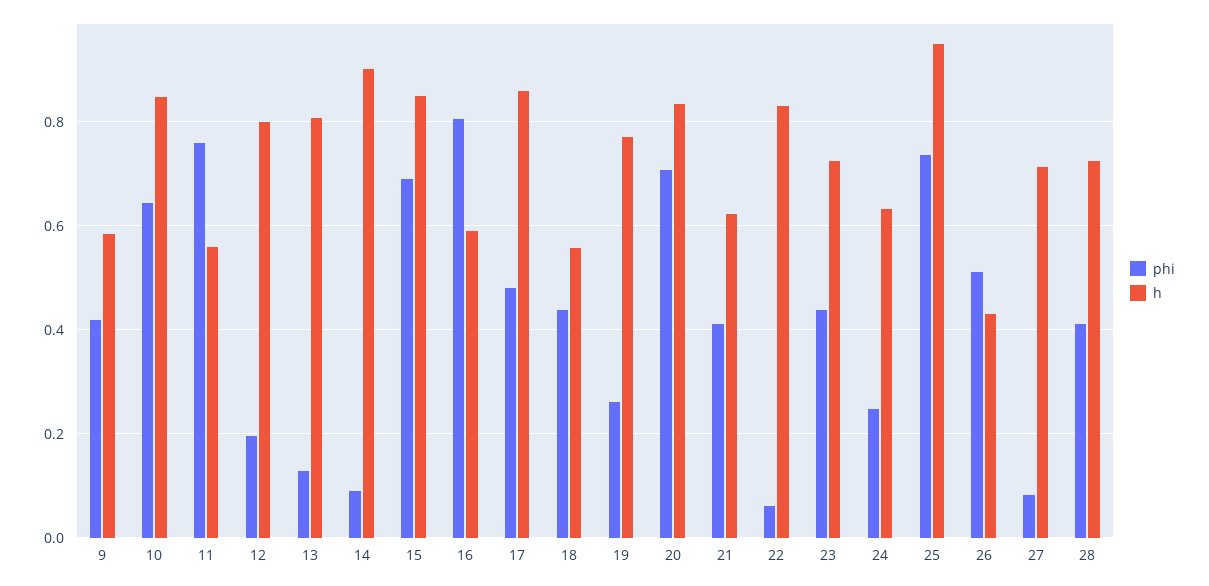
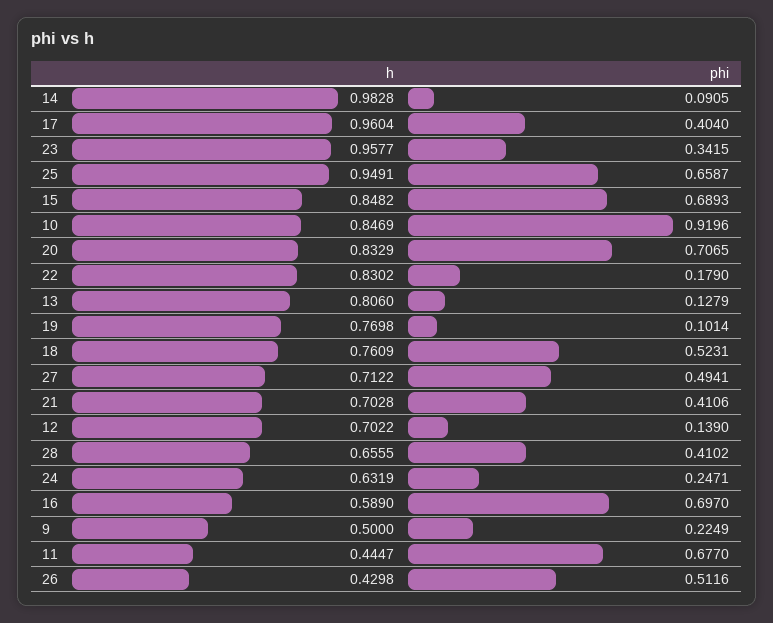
phi, 9: 0.42 -> 0.2249
h, 9: 0.58 -> 0.5
phi, 10: 0.64 -> 0.9196
phi, 11: 0.76 -> 0.677
h, 11: 0.56 -> 0.4447
phi, 12: 0.2 -> 0.139
h, 12: 0.8 -> 0.7022
h, 14: 0.9 -> 0.9828
phi, 16: 0.8 -> 0.697
phi, 17: 0.48 -> 0.404
h, 17: 0.86 -> 0.9604
phi, 18: 0.44 -> 0.5231
h, 18: 0.56 -> 0.7609
phi, 19: 0.26 -> 0.1014
h, 21: 0.62 -> 0.7028
phi, 22: 0.06 -> 0.179
phi, 23: 0.44 -> 0.3415
h, 23: 0.72 -> 0.9577
phi, 25: 0.74 -> 0.6587
phi, 27: 0.08 -> 0.4941
h, 28: 0.72 -> 0.6555

